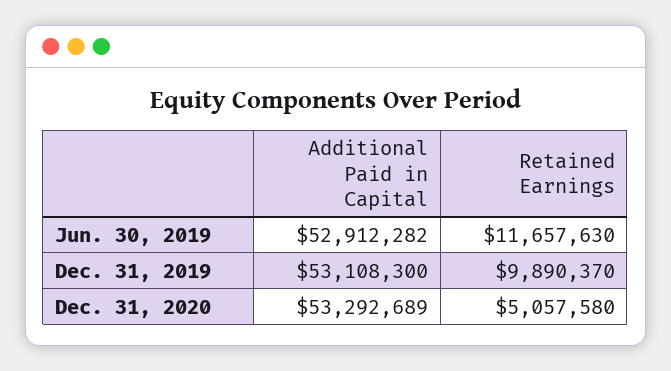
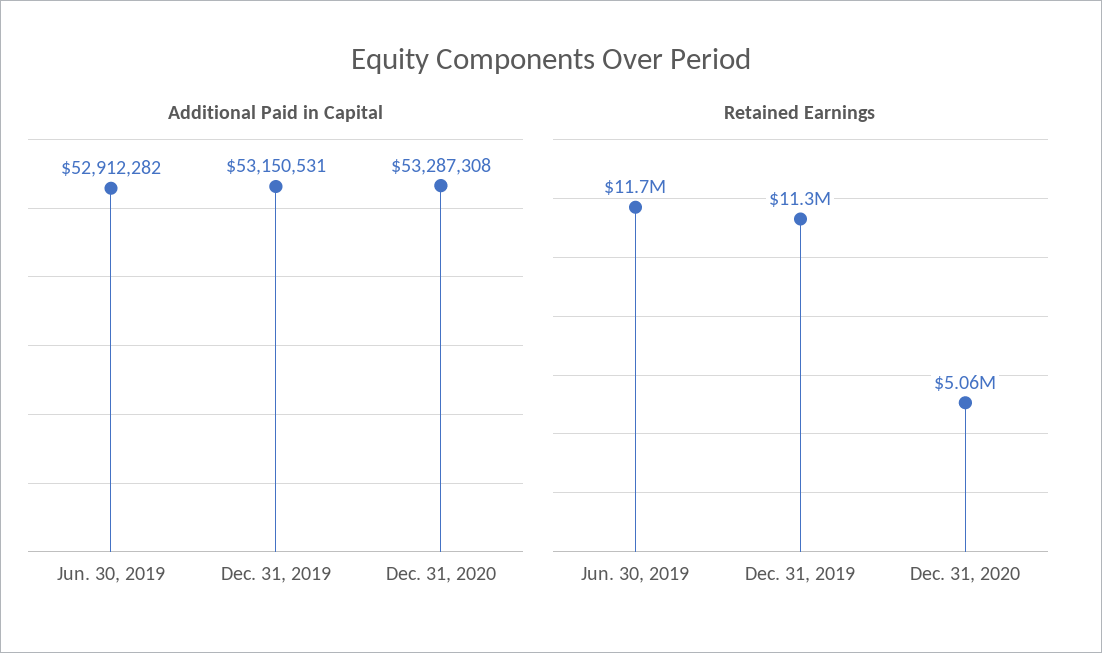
Additional Paid in Capital, Dec. 31, 2019: 53108300 -> 53150531
Retained Earnings, Dec. 31, 2019: 9890370 -> 11300000
Additional Paid in Capital, Dec. 31, 2020: 53292689 -> 53287308

